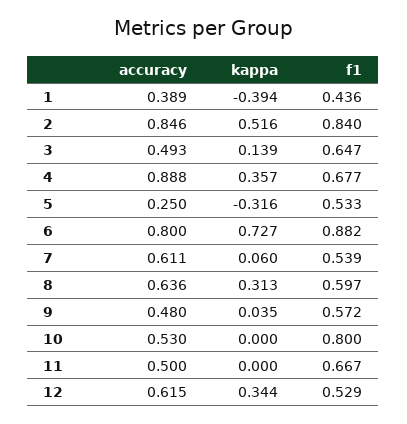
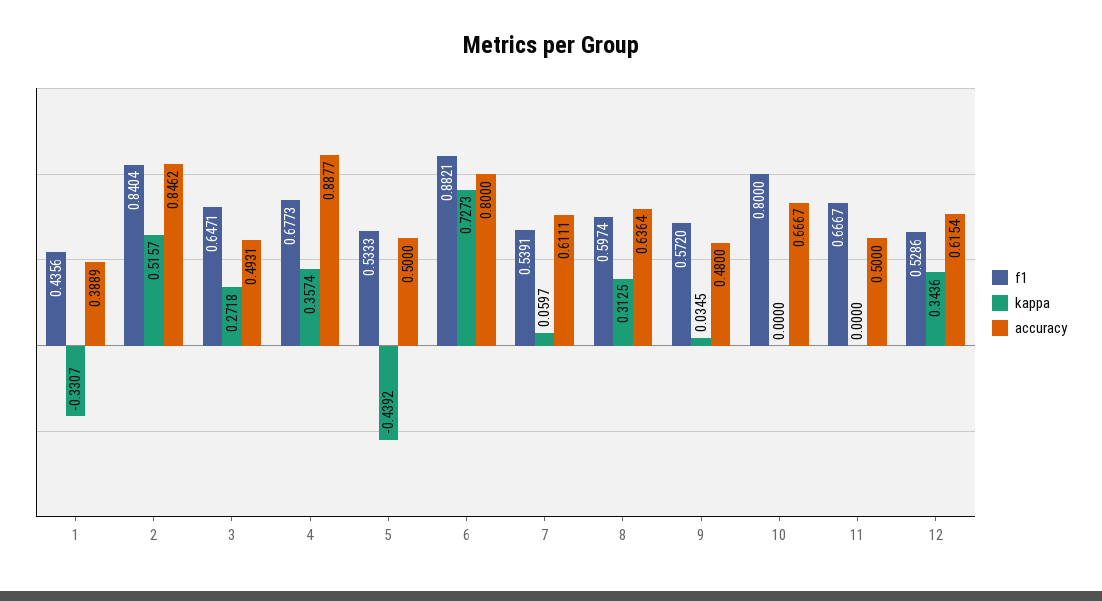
kappa, 1: -0.394 -> -0.3307
kappa, 3: 0.139 -> 0.2718
accuracy, 5: 0.25 -> 0.5
kappa, 5: -0.316 -> -0.4392
accuracy, 10: 0.53 -> 0.6667

